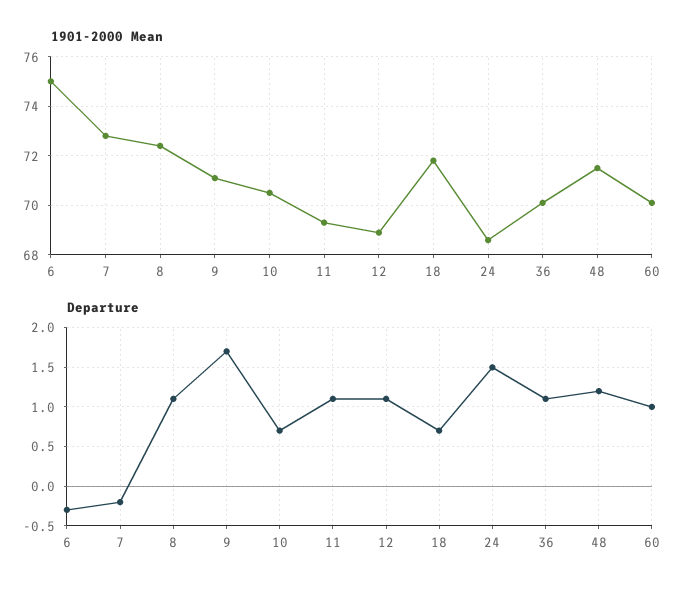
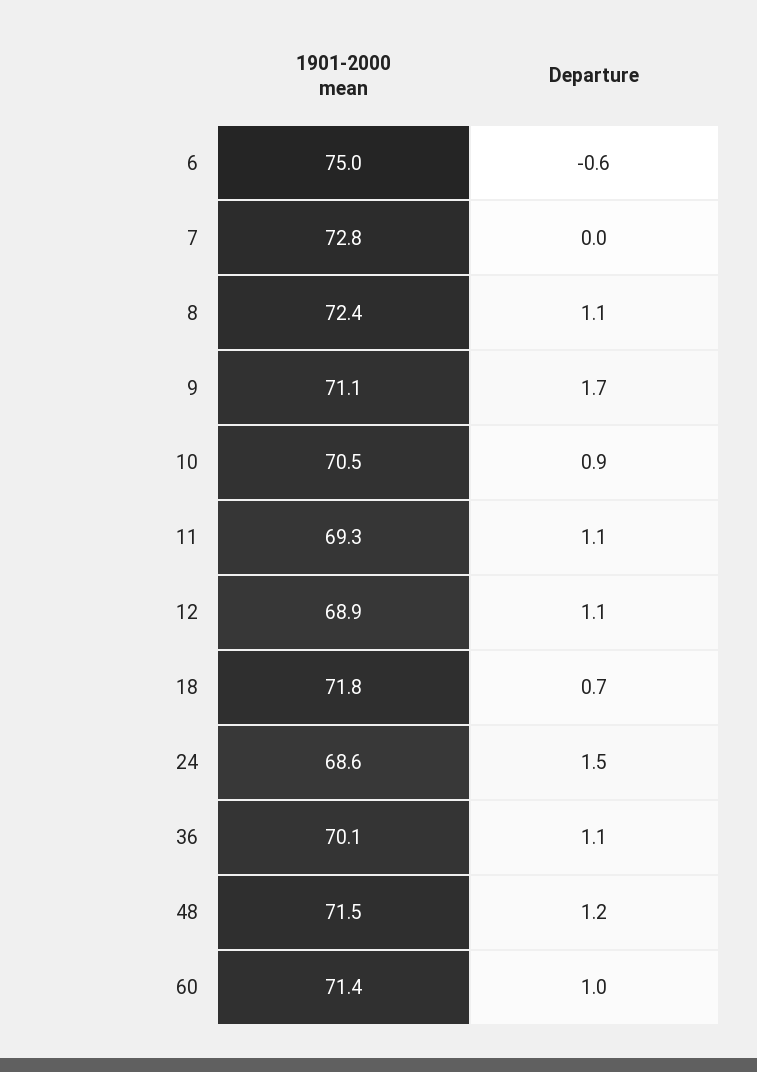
1901-2000 Mean, 60: 70 -> 71.4
Departure, 6: -0.3 -> -0.6
Departure, 7: -0.2 -> 0
Departure, 10: 0.7 -> 0.9

